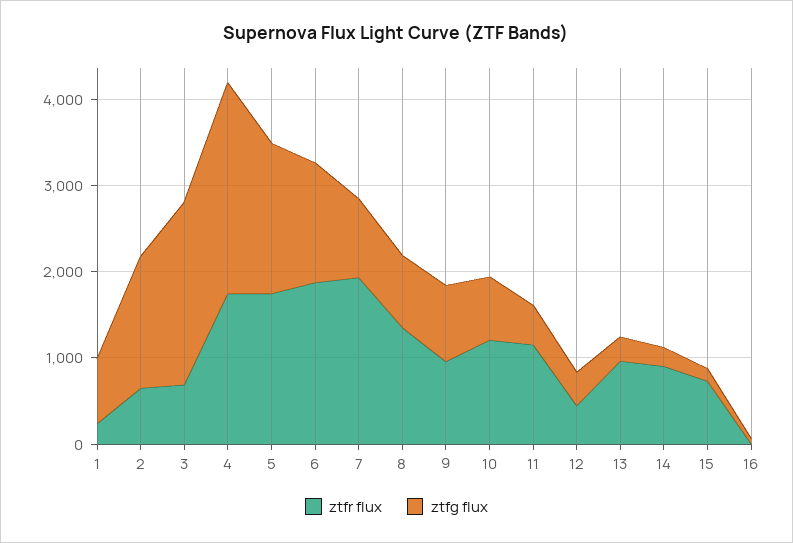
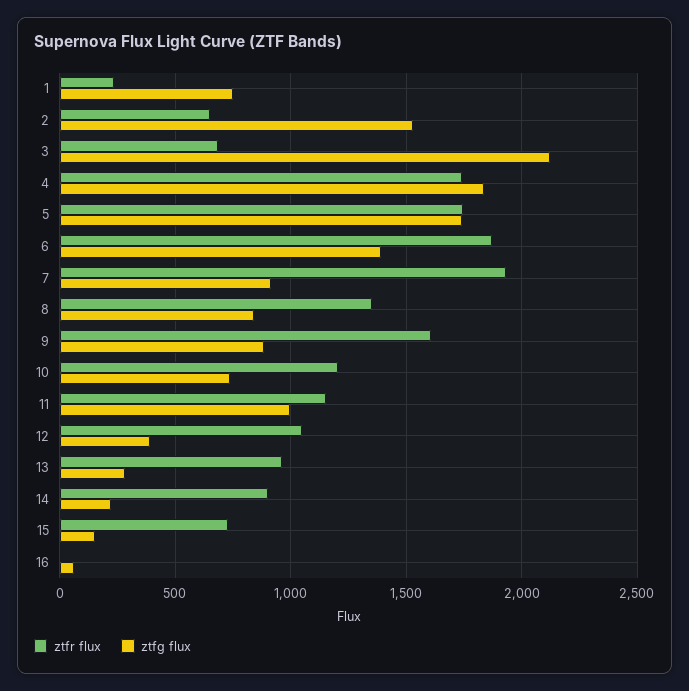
ztfg flux, 4: 2400 -> 1850
ztfr flux, 9: 1000 -> 1600
ztfg flux, 11: 400 -> 1000
ztfr flux, 12: 400 -> 1050

